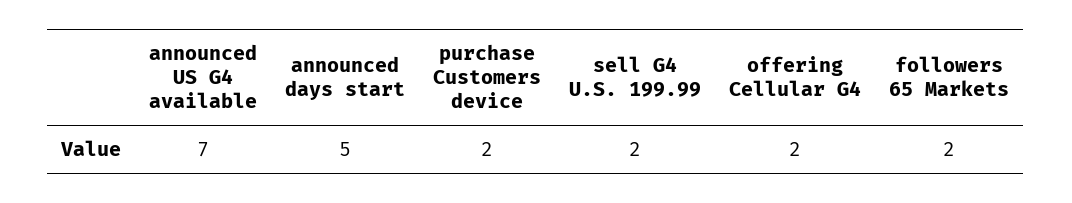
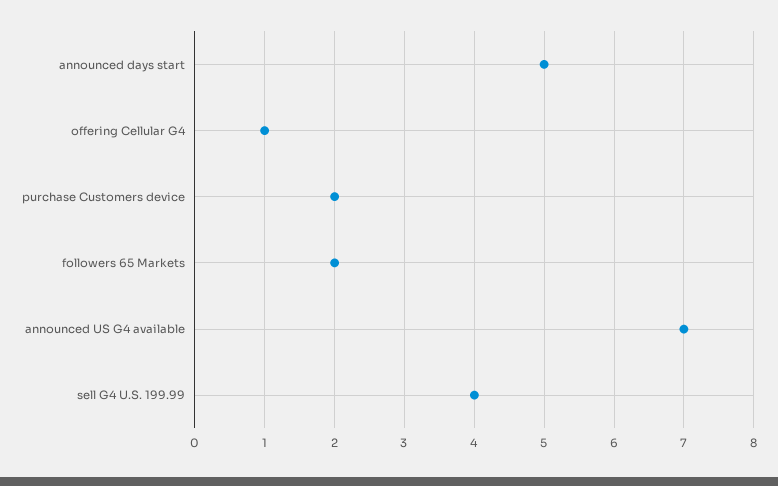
sell G4 U.S. 199.99: 2 -> 4
offering Cellular G4: 2 -> 1

